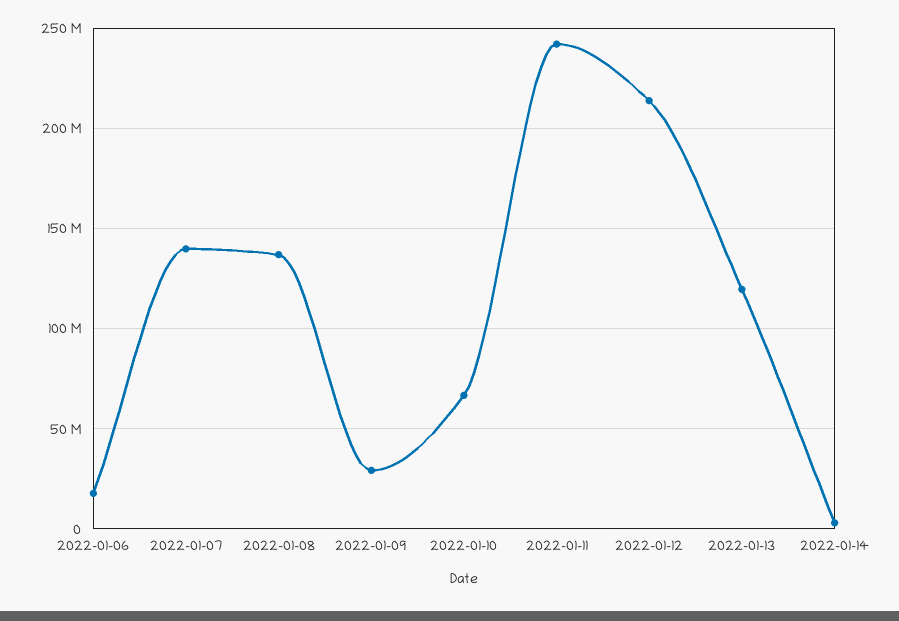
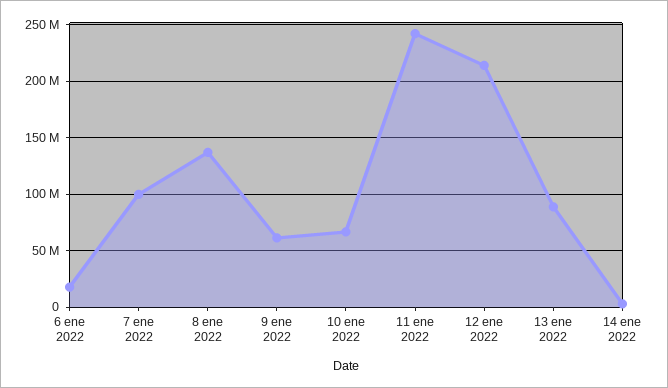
2022-01-07: 140000000 -> 100000000
2022-01-09: 30000000 -> 60000000
2022-01-13: 120000000 -> 90000000

